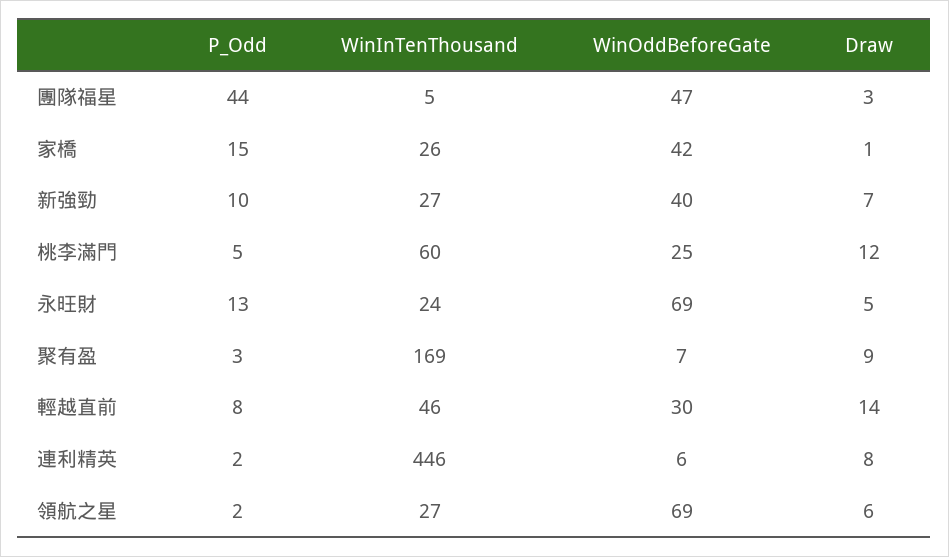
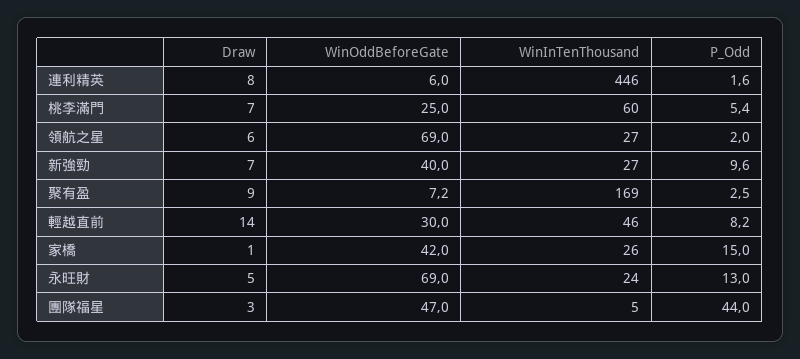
Draw, 桃李滿門: 12 -> 7

